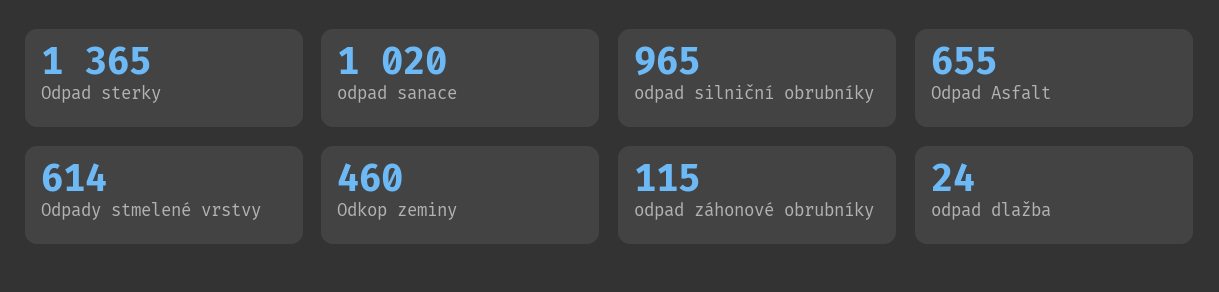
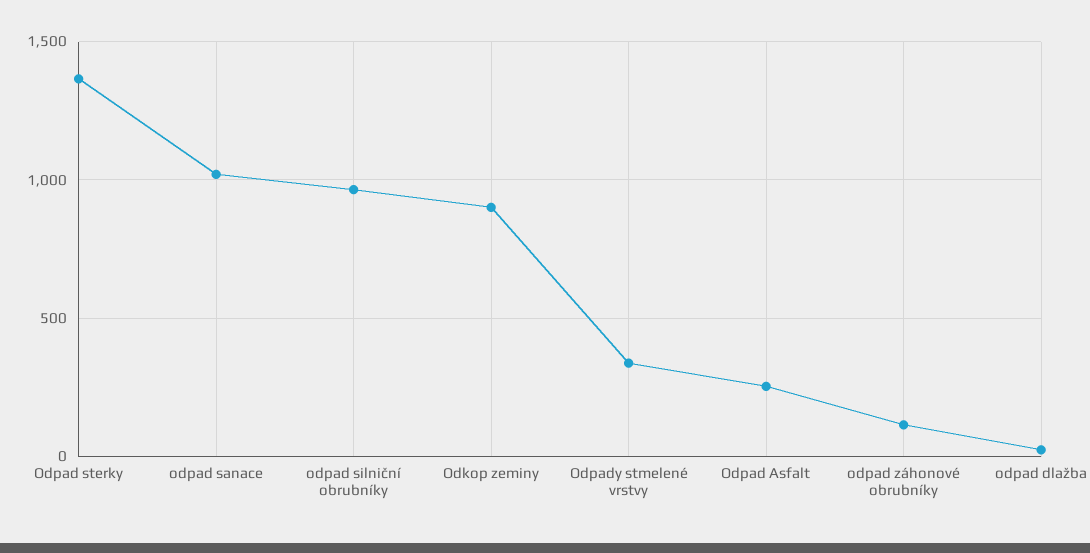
Odpad Asfalt: 655 -> 250
Odpady stmelené vrstvy: 614 -> 350
Odkop zeminy: 460 -> 900

